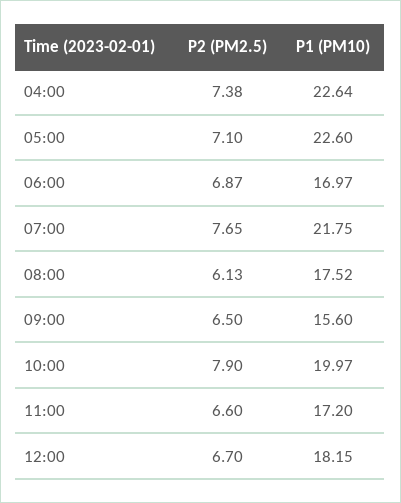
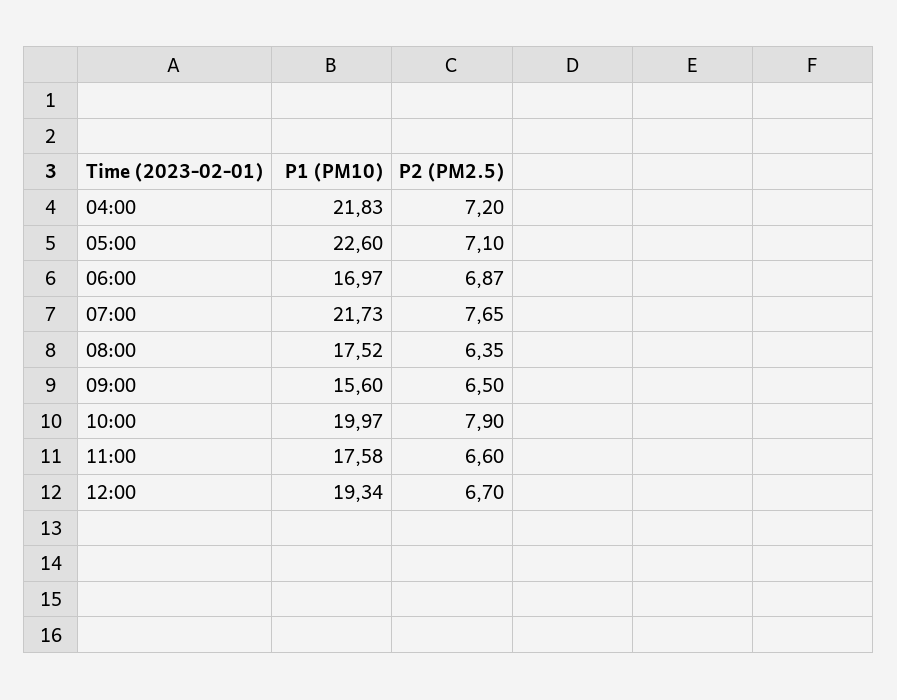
P2 (PM2.5), 04:00: 7.38 -> 7.2
P1 (PM10), 04:00: 22.64 -> 21.83
P1 (PM10), 07:00: 21.75 -> 21.73
P2 (PM2.5), 08:00: 6.13 -> 6.35
P1 (PM10), 11:00: 17.2 -> 17.58
P1 (PM10), 12:00: 18.15 -> 19.34

